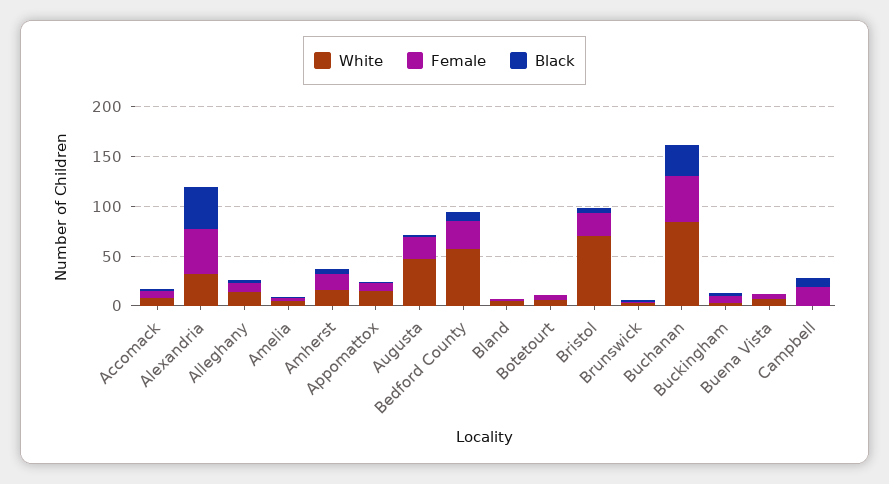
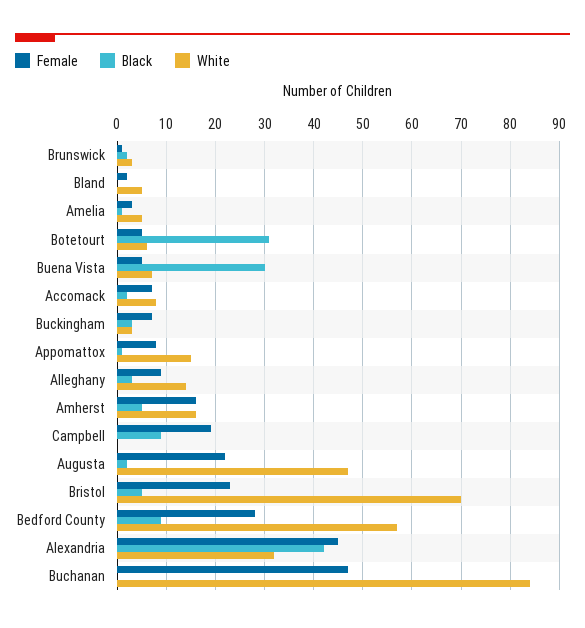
Black, Botetourt: 0 -> 30
Black, Buchanan: 30 -> 0
Black, Buena Vista: 0 -> 30

